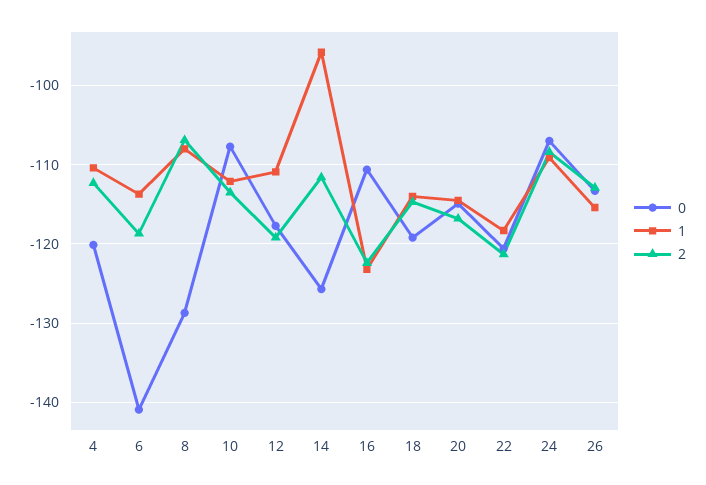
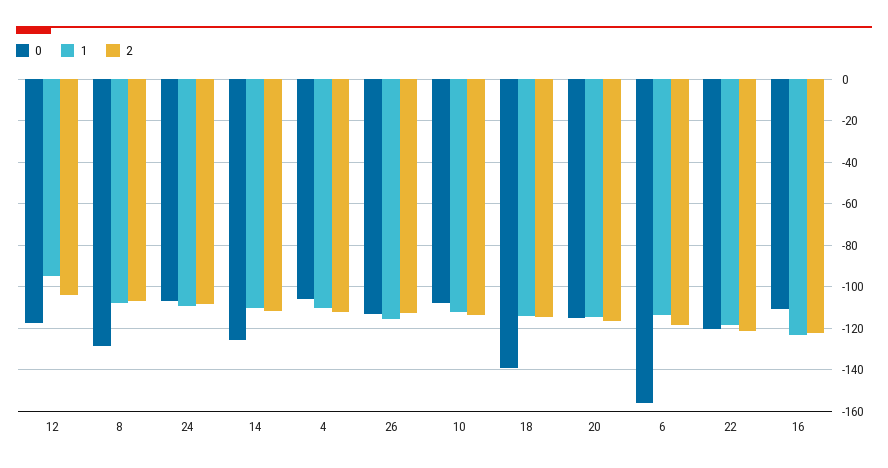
0, 4: -120 -> -105
0, 6: -141 -> -155
1, 12: -111 -> -95
2, 12: -119 -> -105
1, 14: -96 -> -110
0, 18: -119 -> -140

